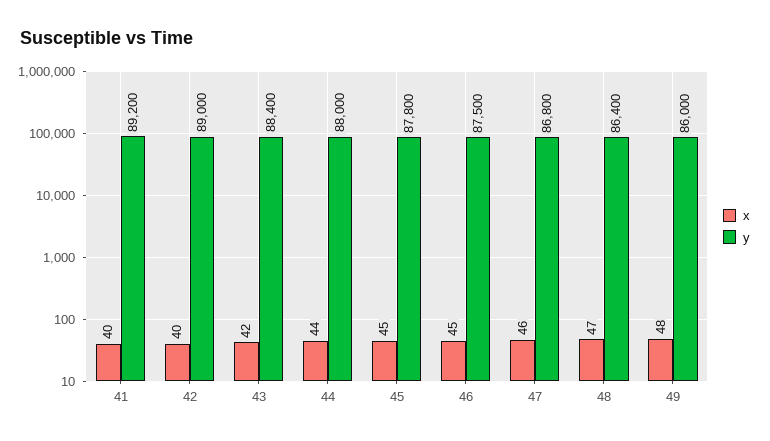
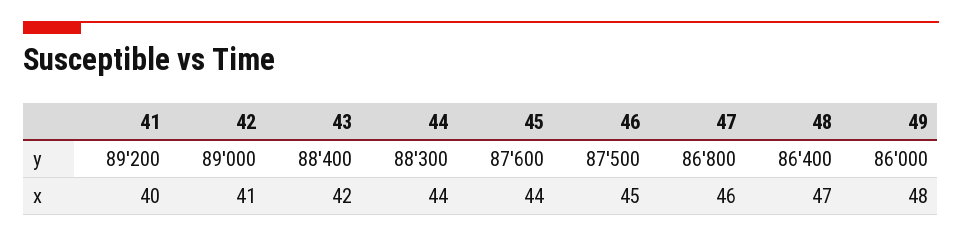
x, 42: 40 -> 41
y, 44: 88000 -> 88300
x, 45: 45 -> 44
y, 45: 87800 -> 87600

